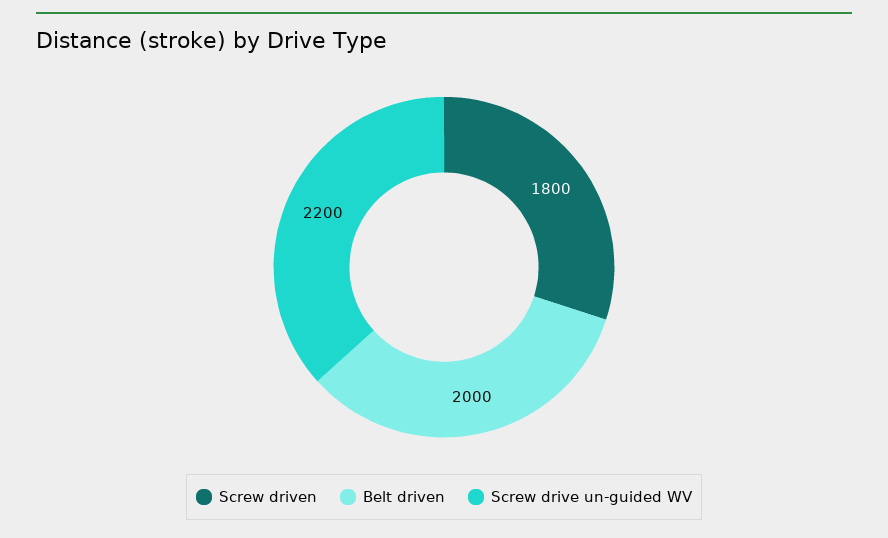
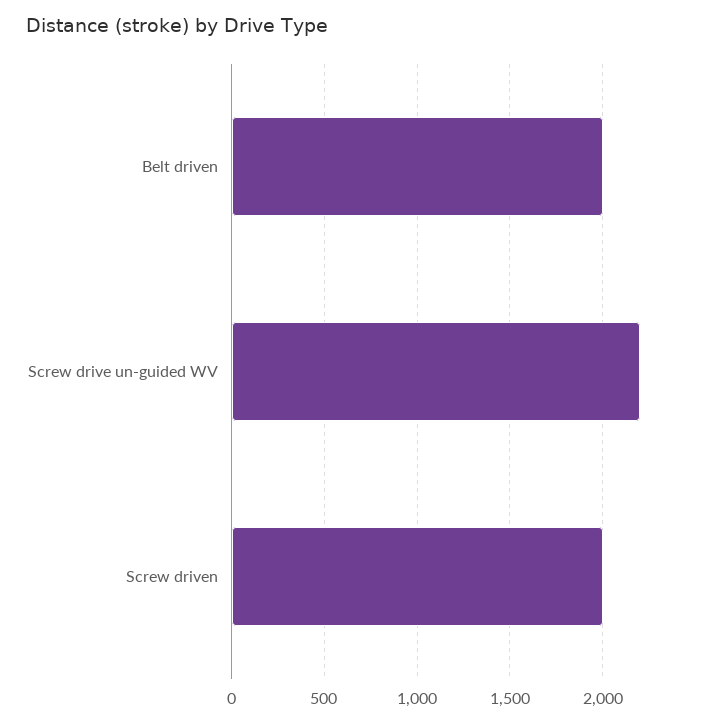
Screw driven: 1800 -> 2000

